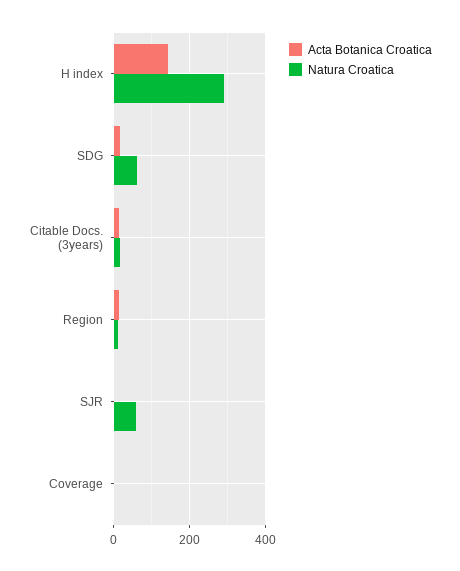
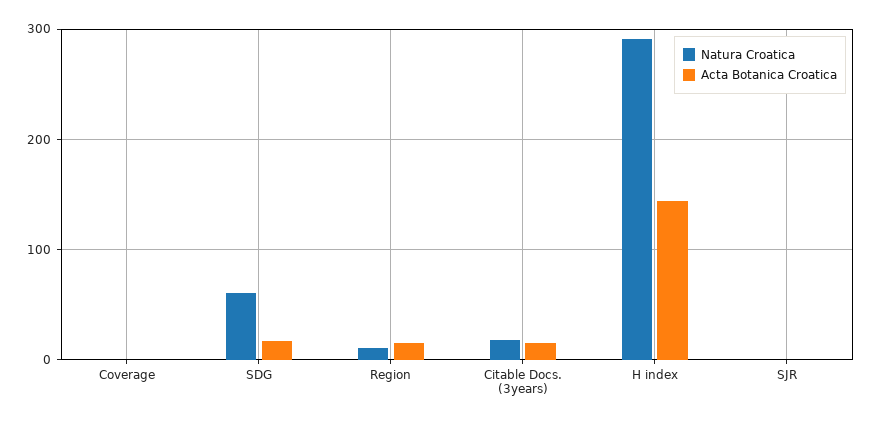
Natura Croatica, SJR: 60 -> 0

